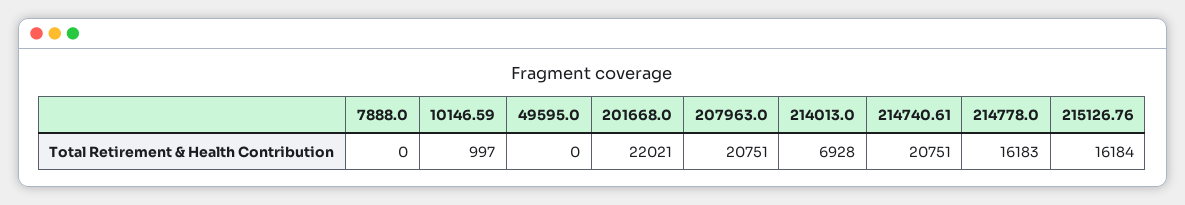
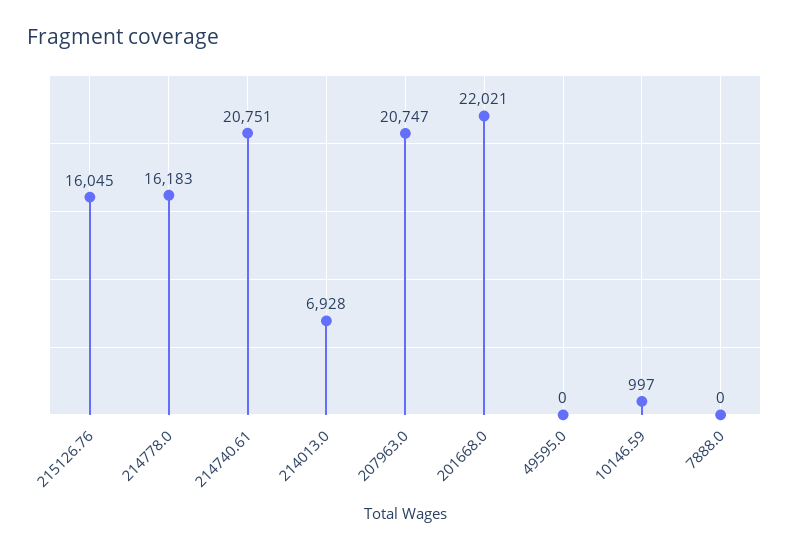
207963.0: 20751 -> 20747
215126.76: 16184 -> 16045

